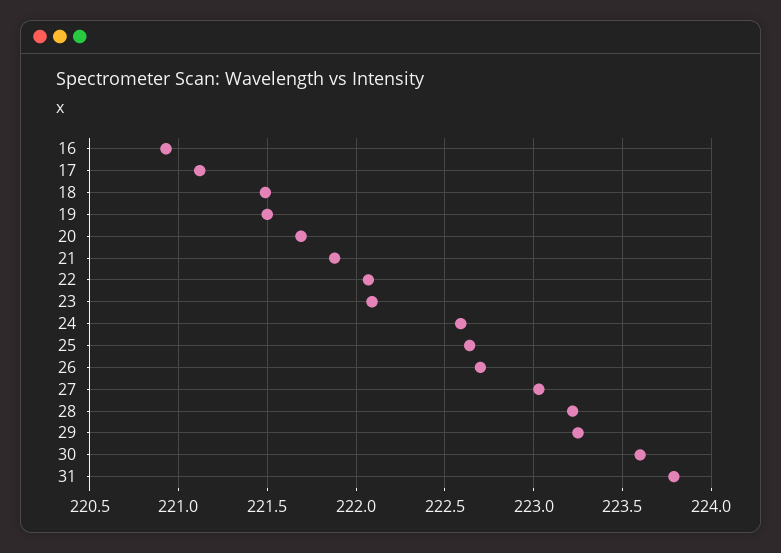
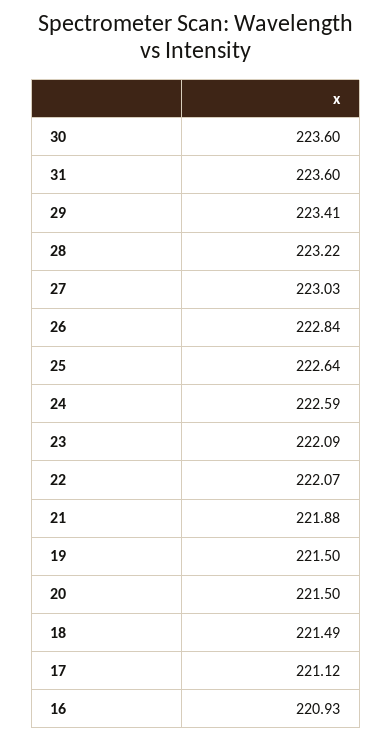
20: 221.7 -> 221.5
26: 222.7 -> 222.84
29: 223.25 -> 223.41
31: 223.8 -> 223.6

